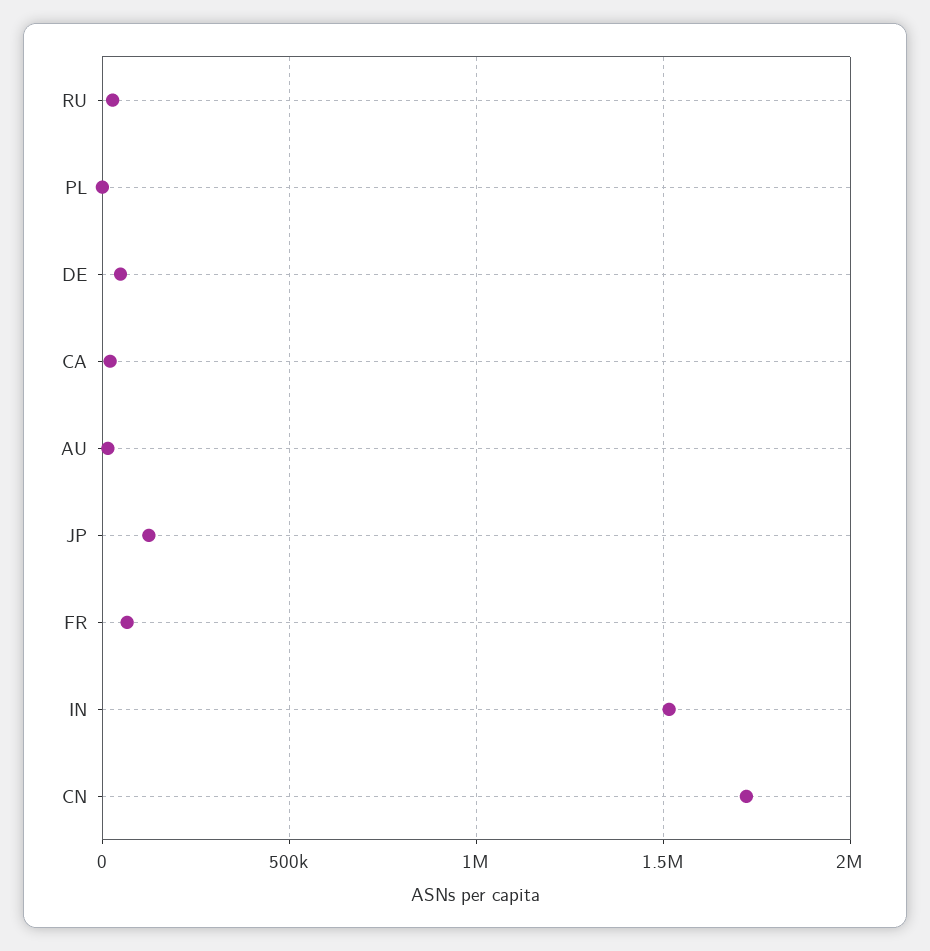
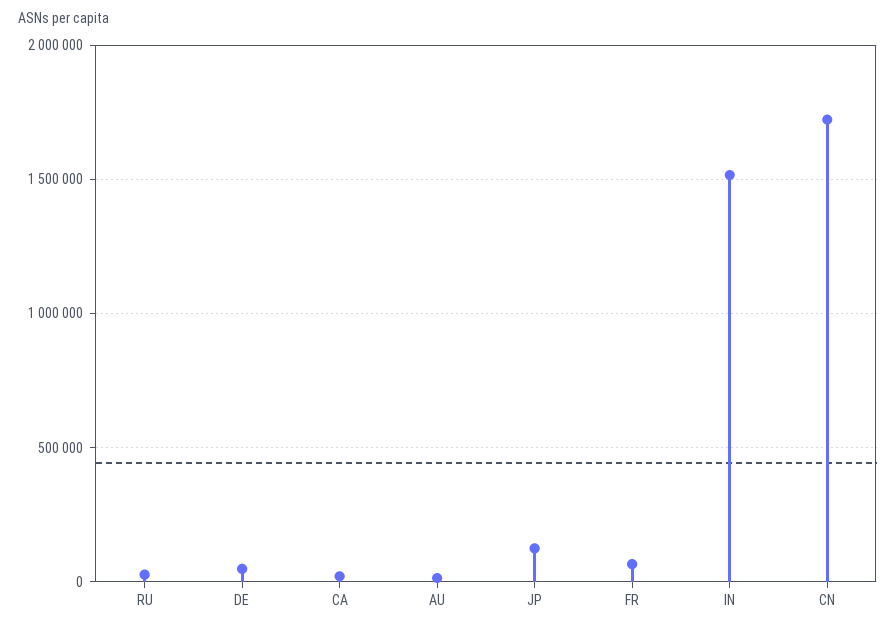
PL: 0 -> none

